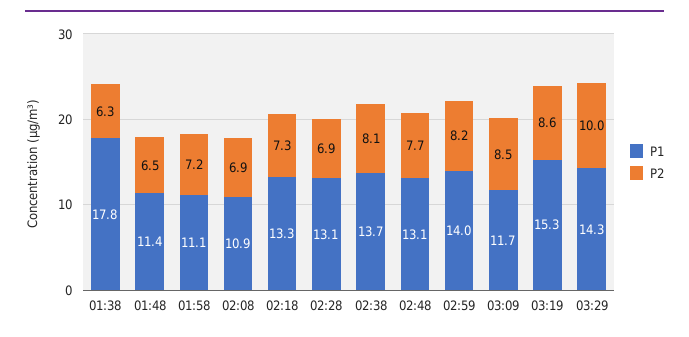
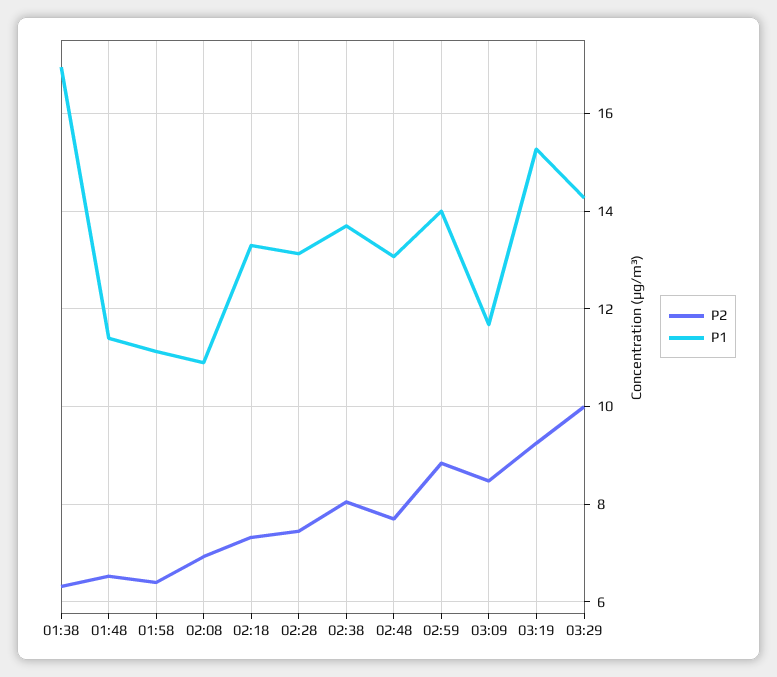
P1, 01:38: 17.8 -> 17
P2, 01:58: 7.2 -> 6.4
P2, 02:28: 6.9 -> 7.4
P2, 02:59: 8.2 -> 8.8
P2, 03:19: 8.6 -> 9.2

